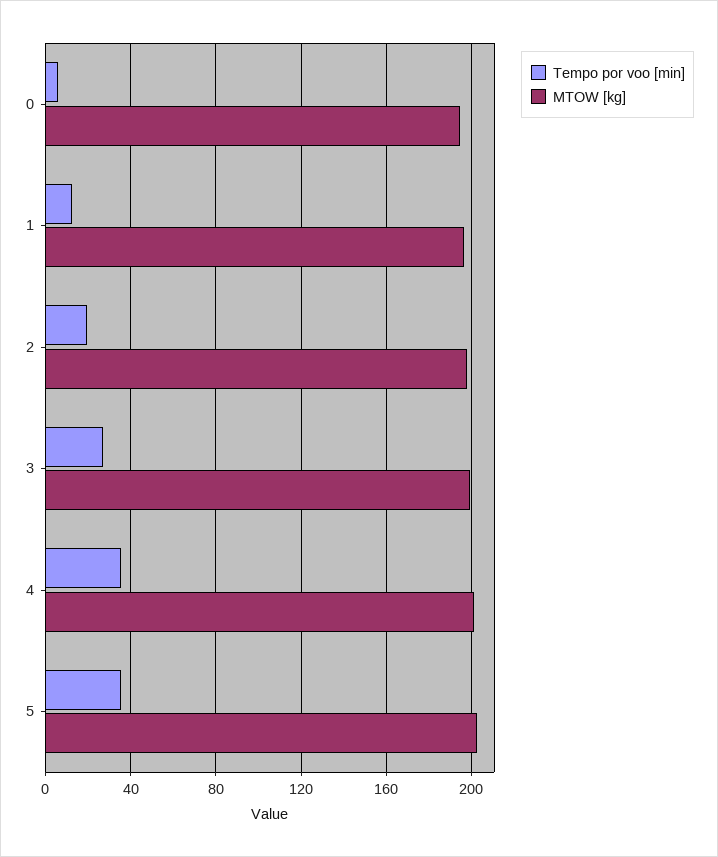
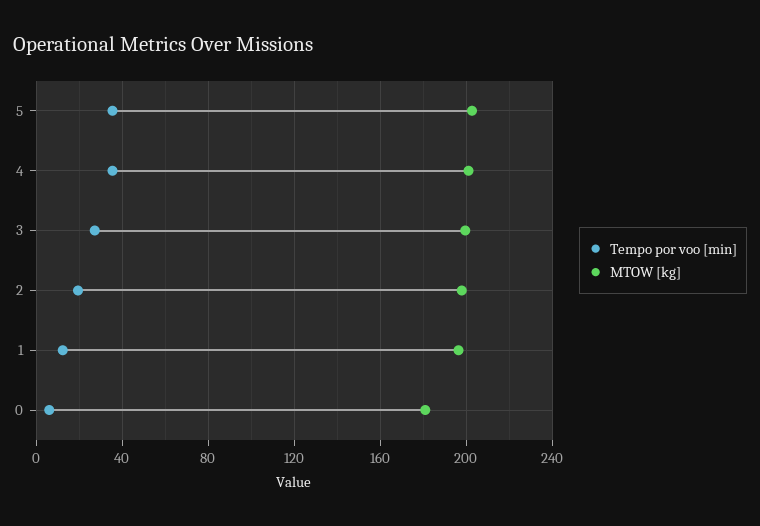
MTOW [kg], 0: 195 -> 180

